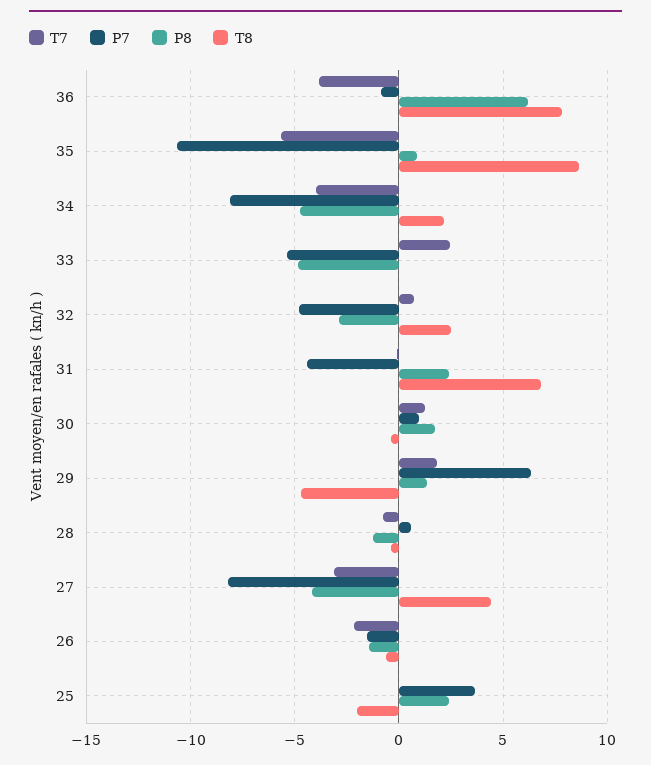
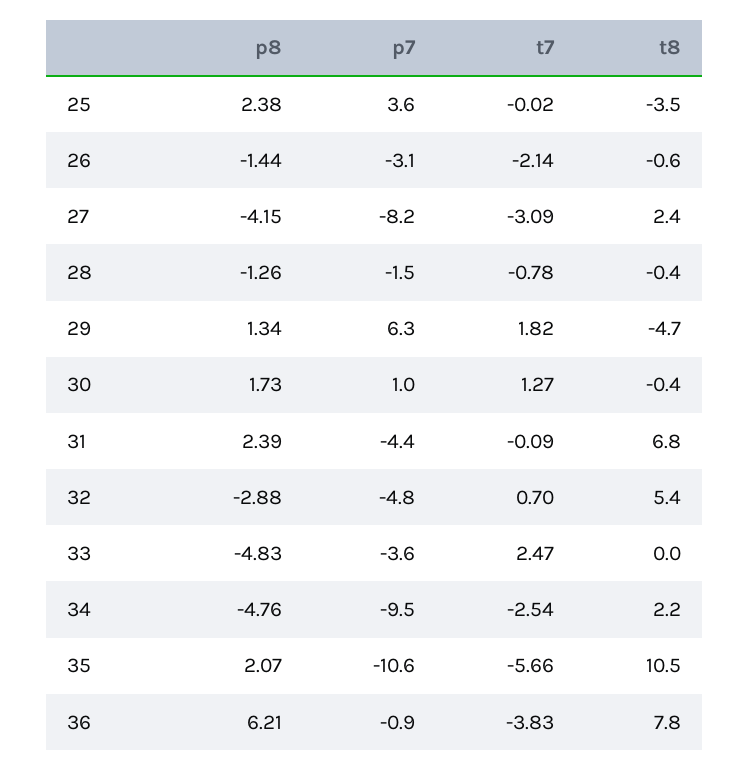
P8, 35: 1 -> 2.07
T8, 35: 8.5 -> 10.5
T7, 34: -4 -> -2.54
P7, 34: -8 -> -9.5
P7, 33: -5.5 -> -3.6
T8, 32: 2.5 -> 5.4
P7, 28: 0.5 -> -1.5
T8, 27: 4.5 -> 2.4
P7, 26: -1.5 -> -3.1
T8, 25: -2 -> -3.5

